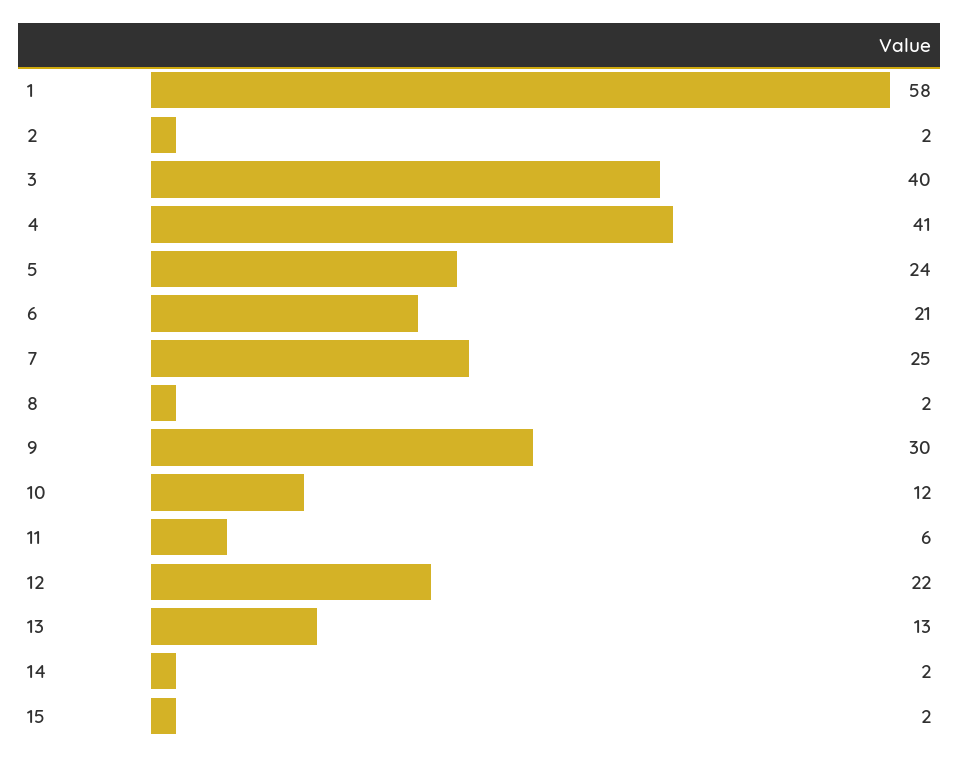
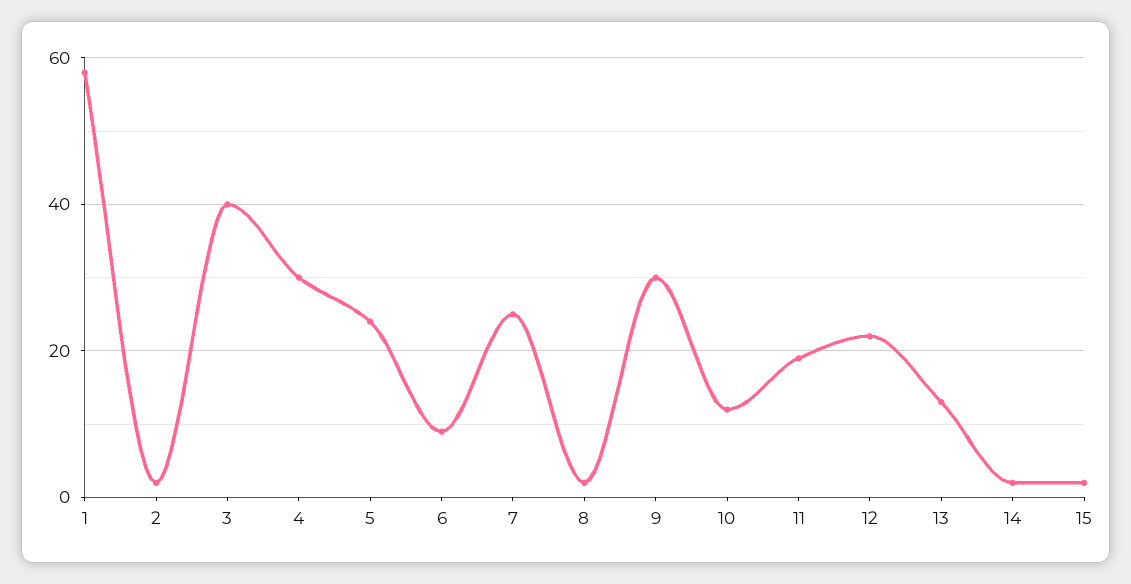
4: 41 -> 30
6: 21 -> 10
11: 6 -> 20

